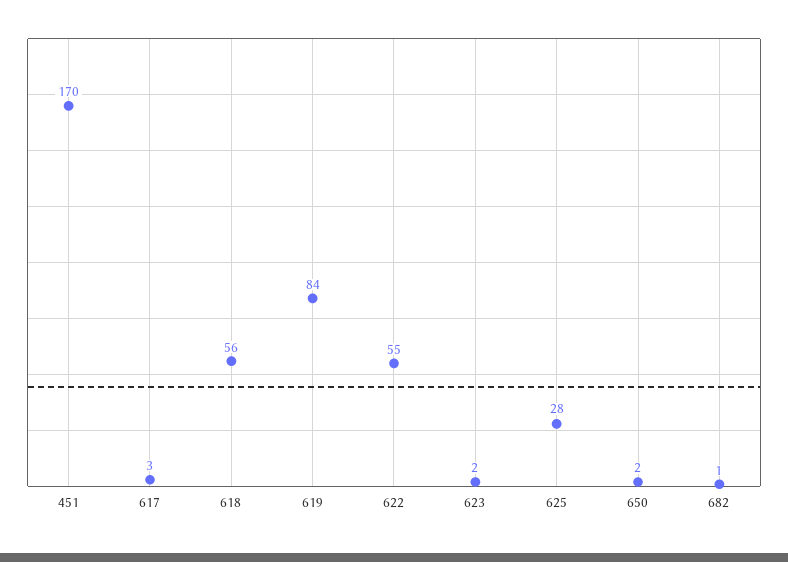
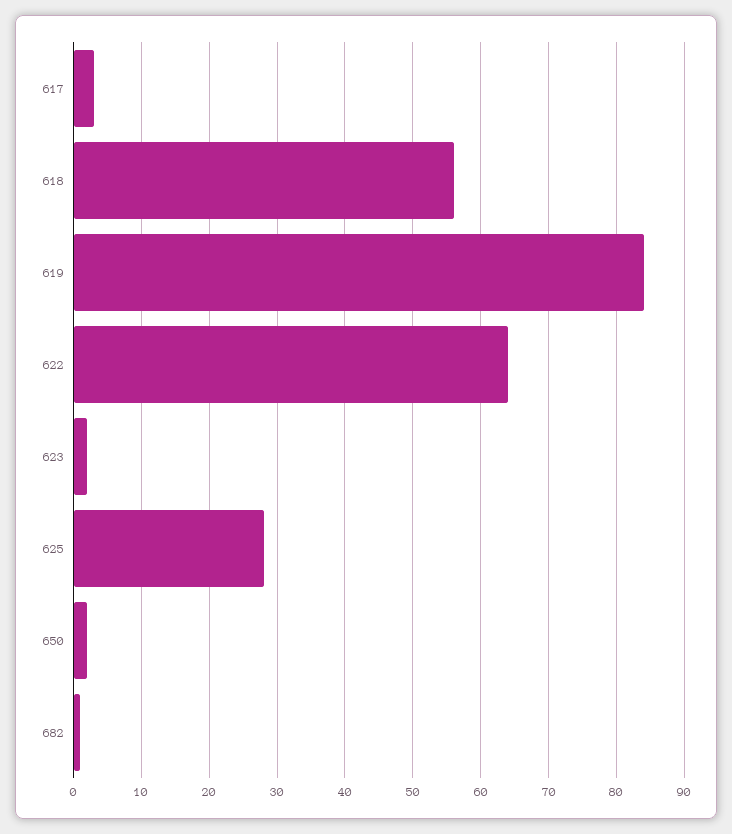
451: 170 -> none
622: 55 -> 64

